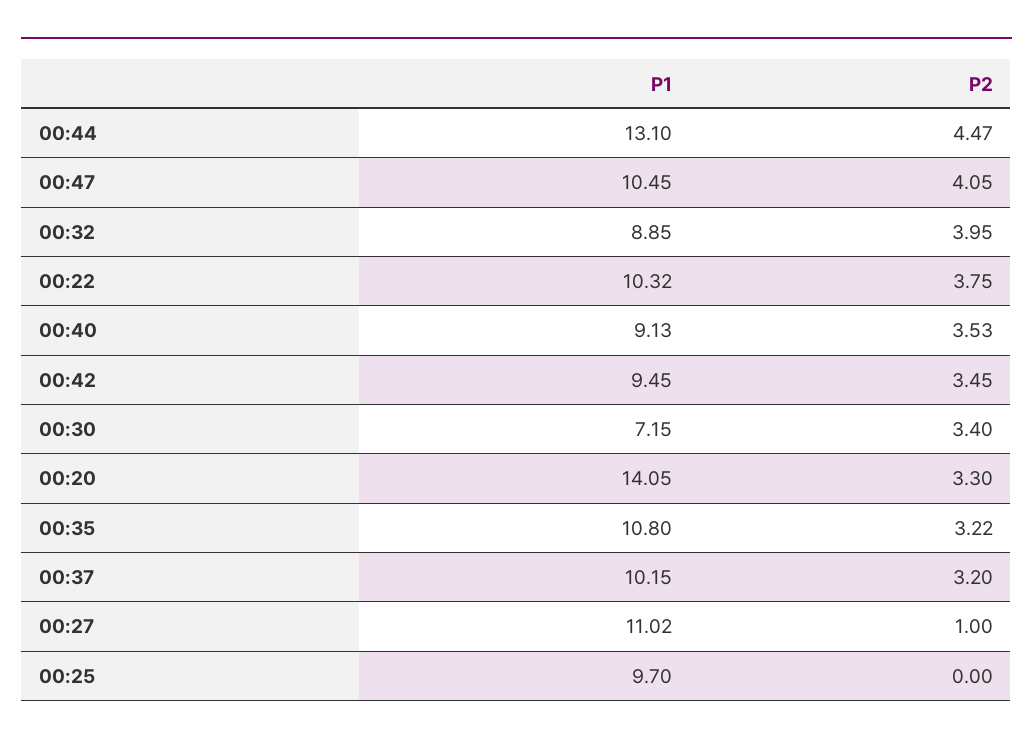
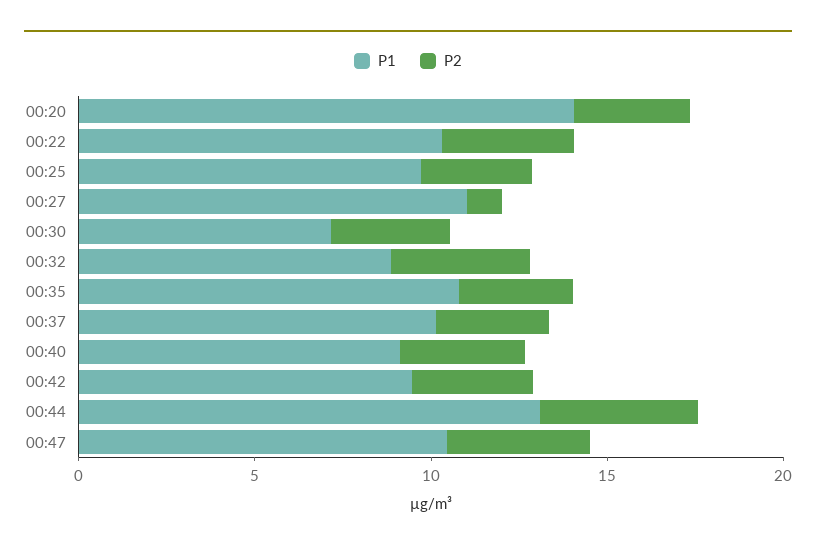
P2, 00:25: 0 -> 3

